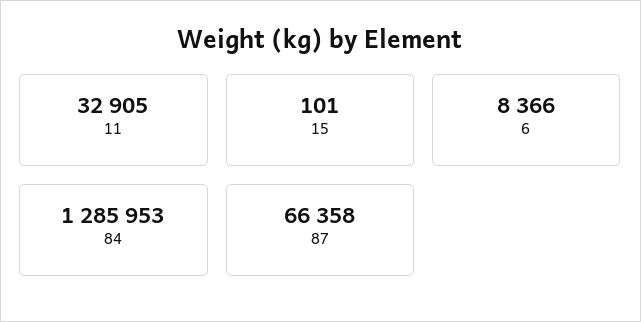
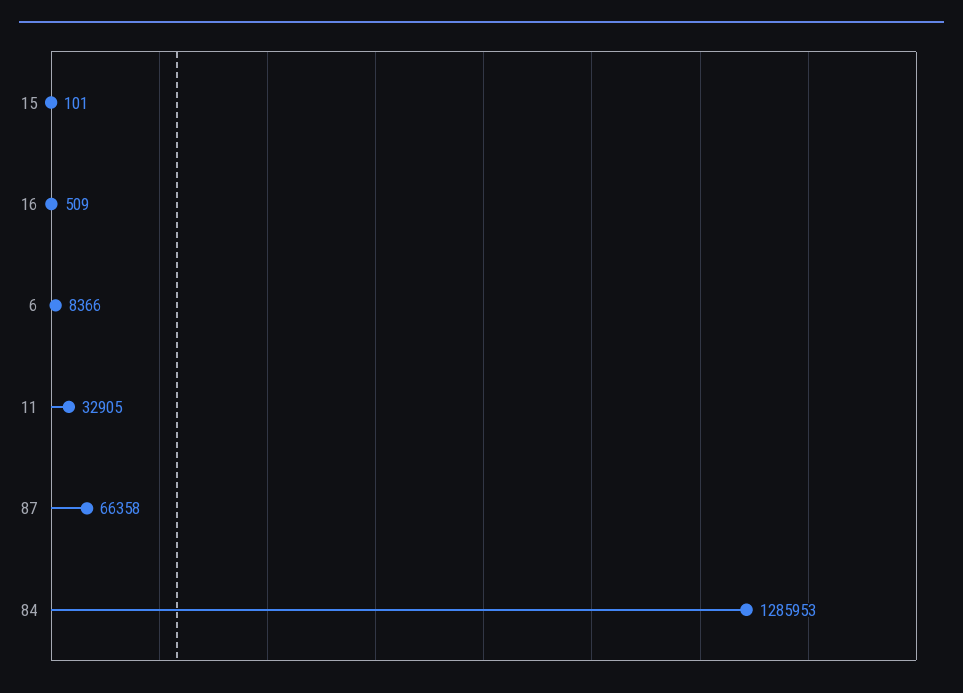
16: none -> 509

